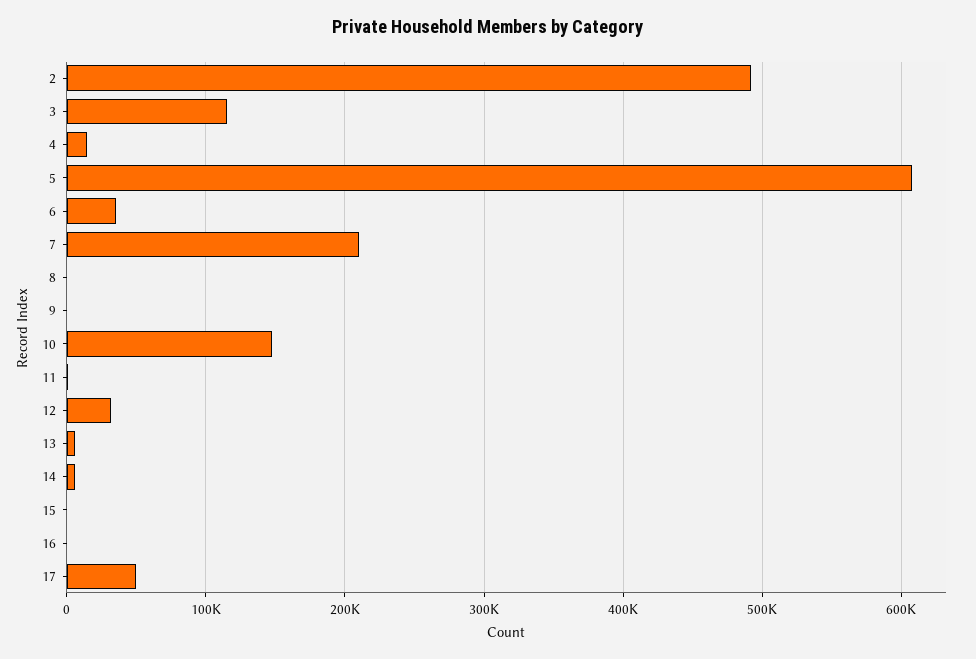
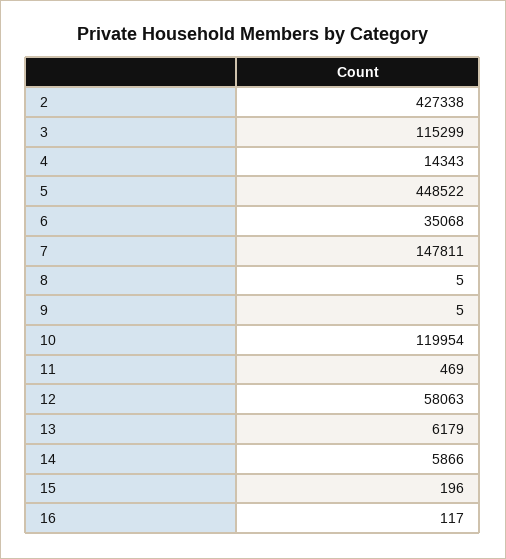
2: 490000 -> 427338
5: 610000 -> 448522
7: 210000 -> 147811
10: 150000 -> 119954
12: 30000 -> 58063
17: 50000 -> none

